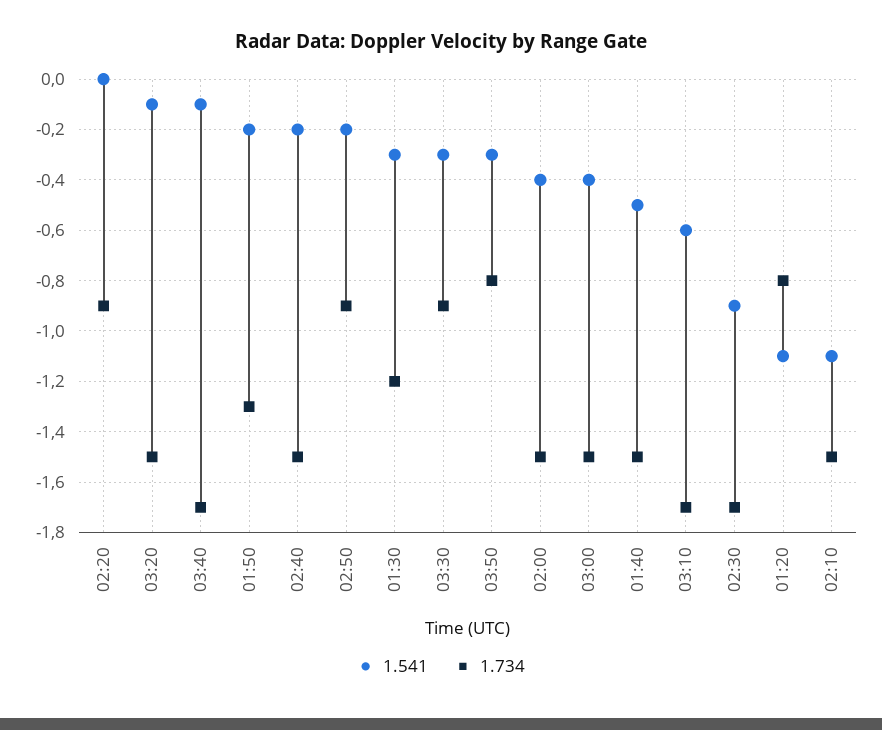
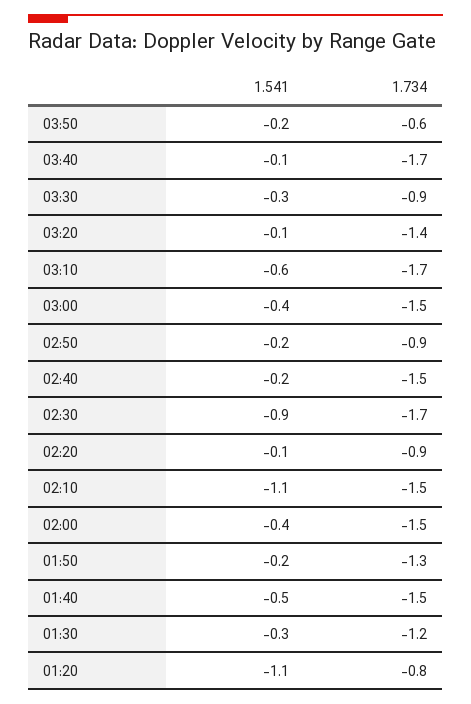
1.541, 02:20: 0 -> -0.1
1.734, 03:20: -1.5 -> -1.4
1.541, 03:50: -0.3 -> -0.2
1.734, 03:50: -0.8 -> -0.6

